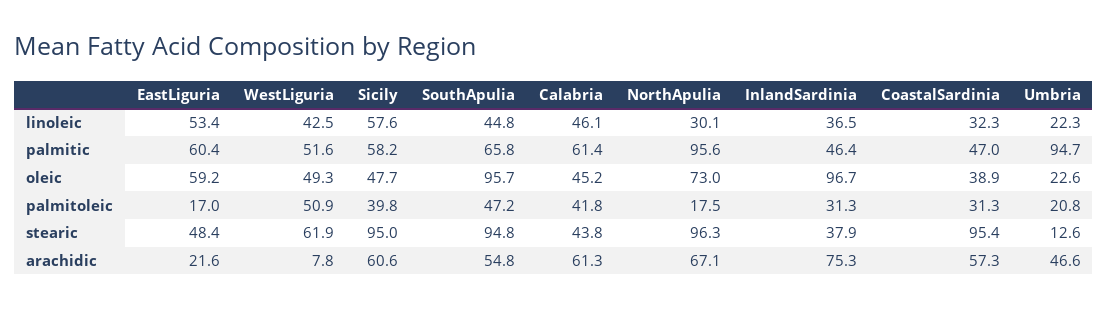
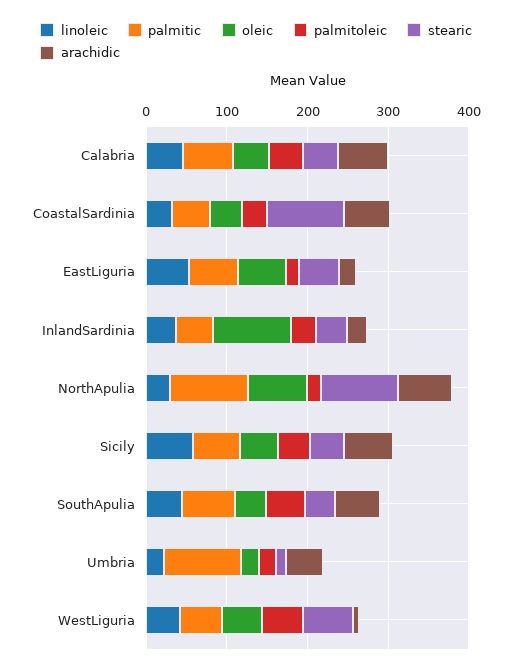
oleic, SouthApulia: 95.7 -> 40
stearic, Sicily: 95 -> 40
stearic, SouthApulia: 94.8 -> 40
arachidic, InlandSardinia: 75.3 -> 20

